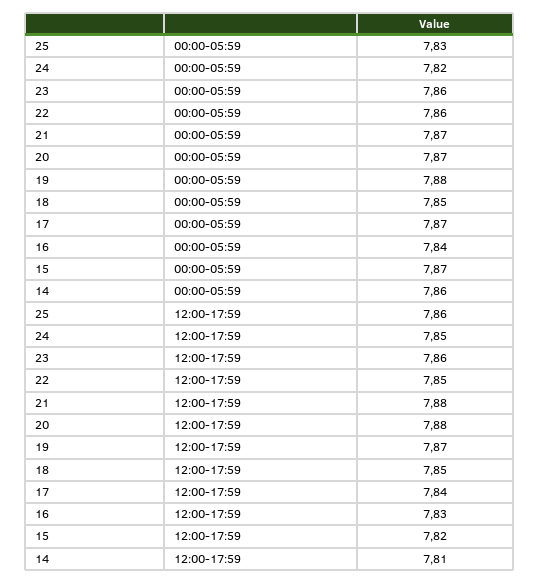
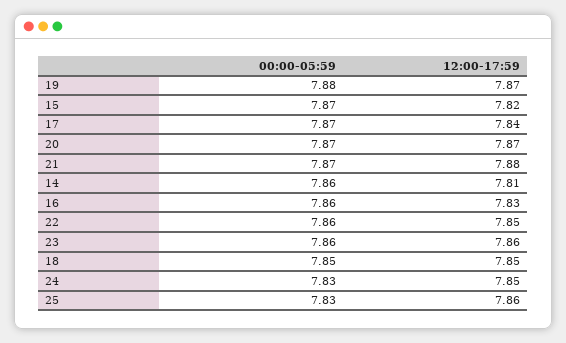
24, 00:00-05:59: 7.82 -> 7.83
16, 00:00-05:59: 7.84 -> 7.86
20, 12:00-17:59: 7.88 -> 7.87

